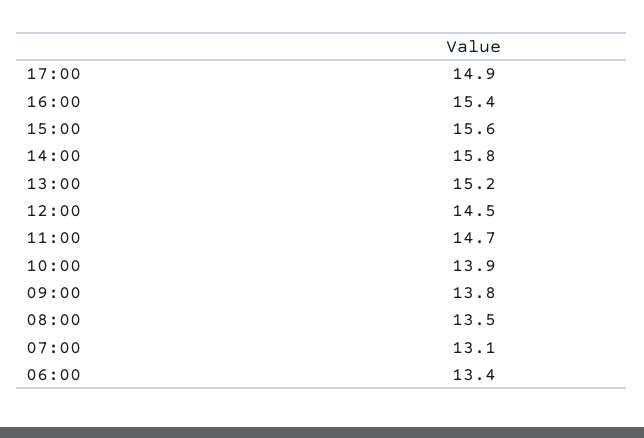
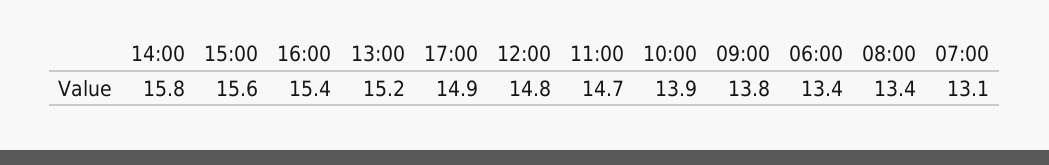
12:00: 14.5 -> 14.8
08:00: 13.5 -> 13.4

